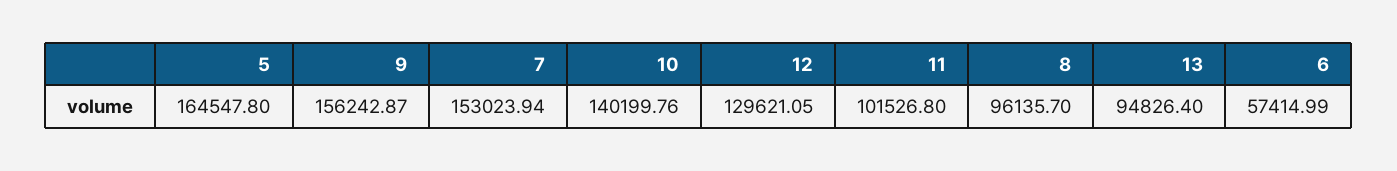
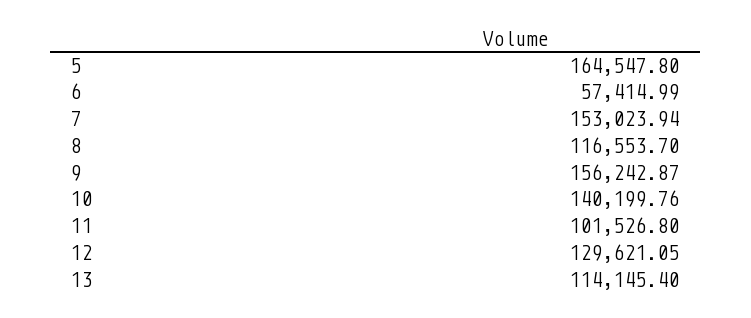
8: 96135.7 -> 116553.7
13: 94826.4 -> 114145.4

